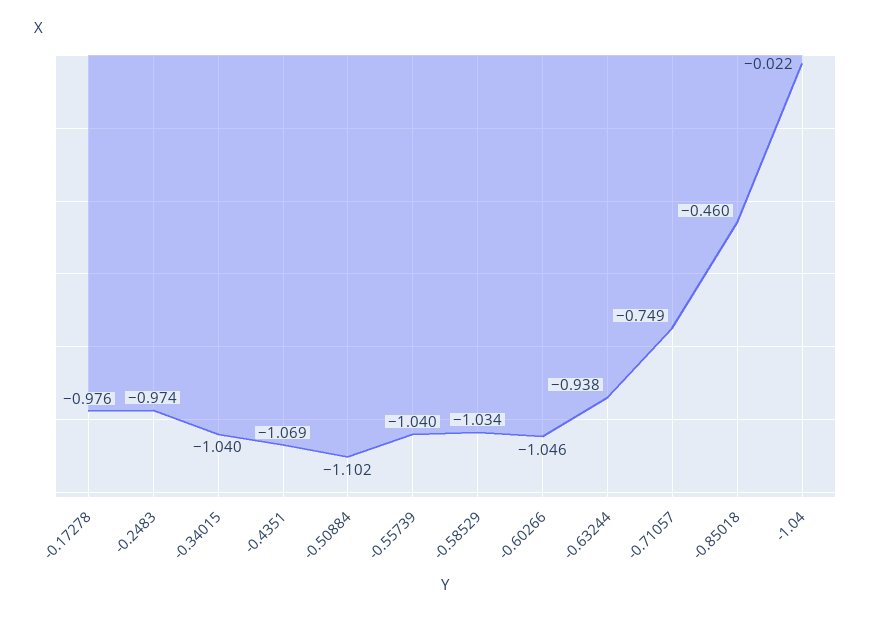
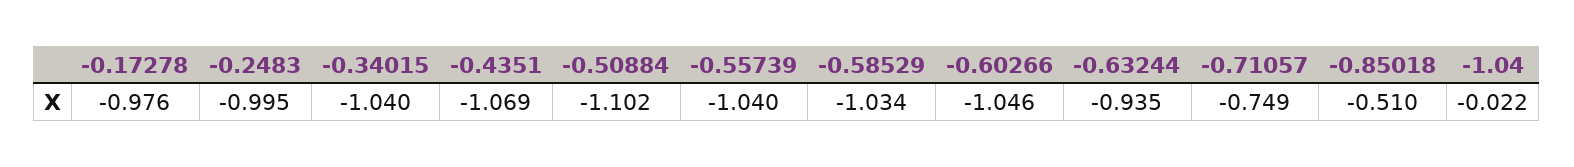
-0.2483: -0.974 -> -0.995
-0.63244: -0.938 -> -0.935
-0.85018: -0.46 -> -0.51

